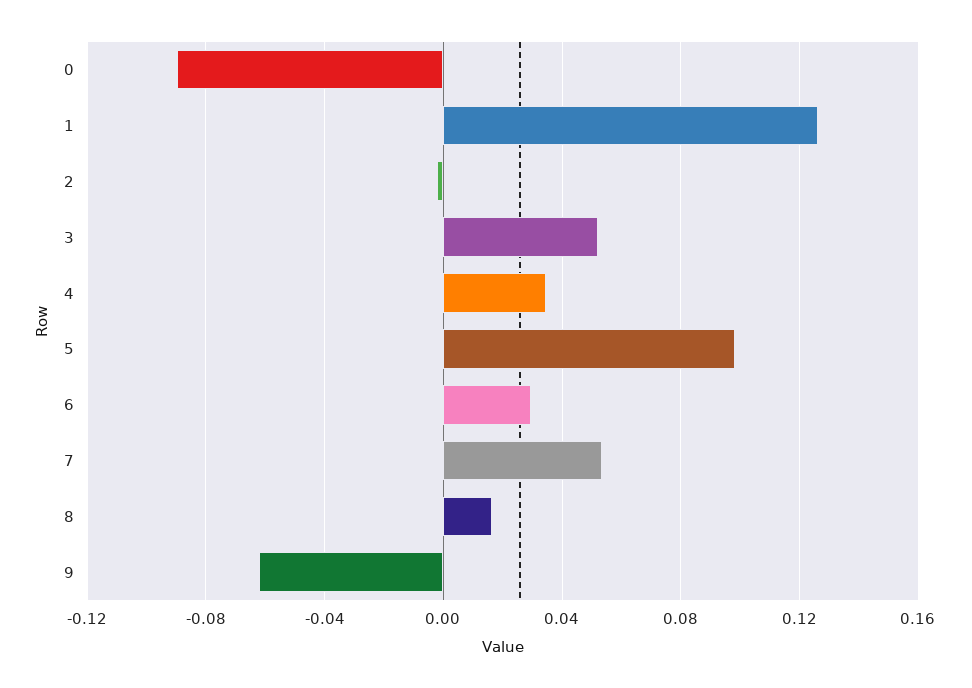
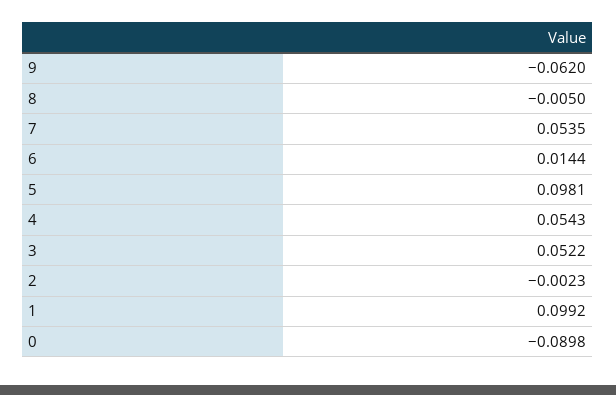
1: 0.125 -> 0.0992
4: 0.035 -> 0.0543
6: 0.03 -> 0.0144
8: 0.015 -> -0.005

